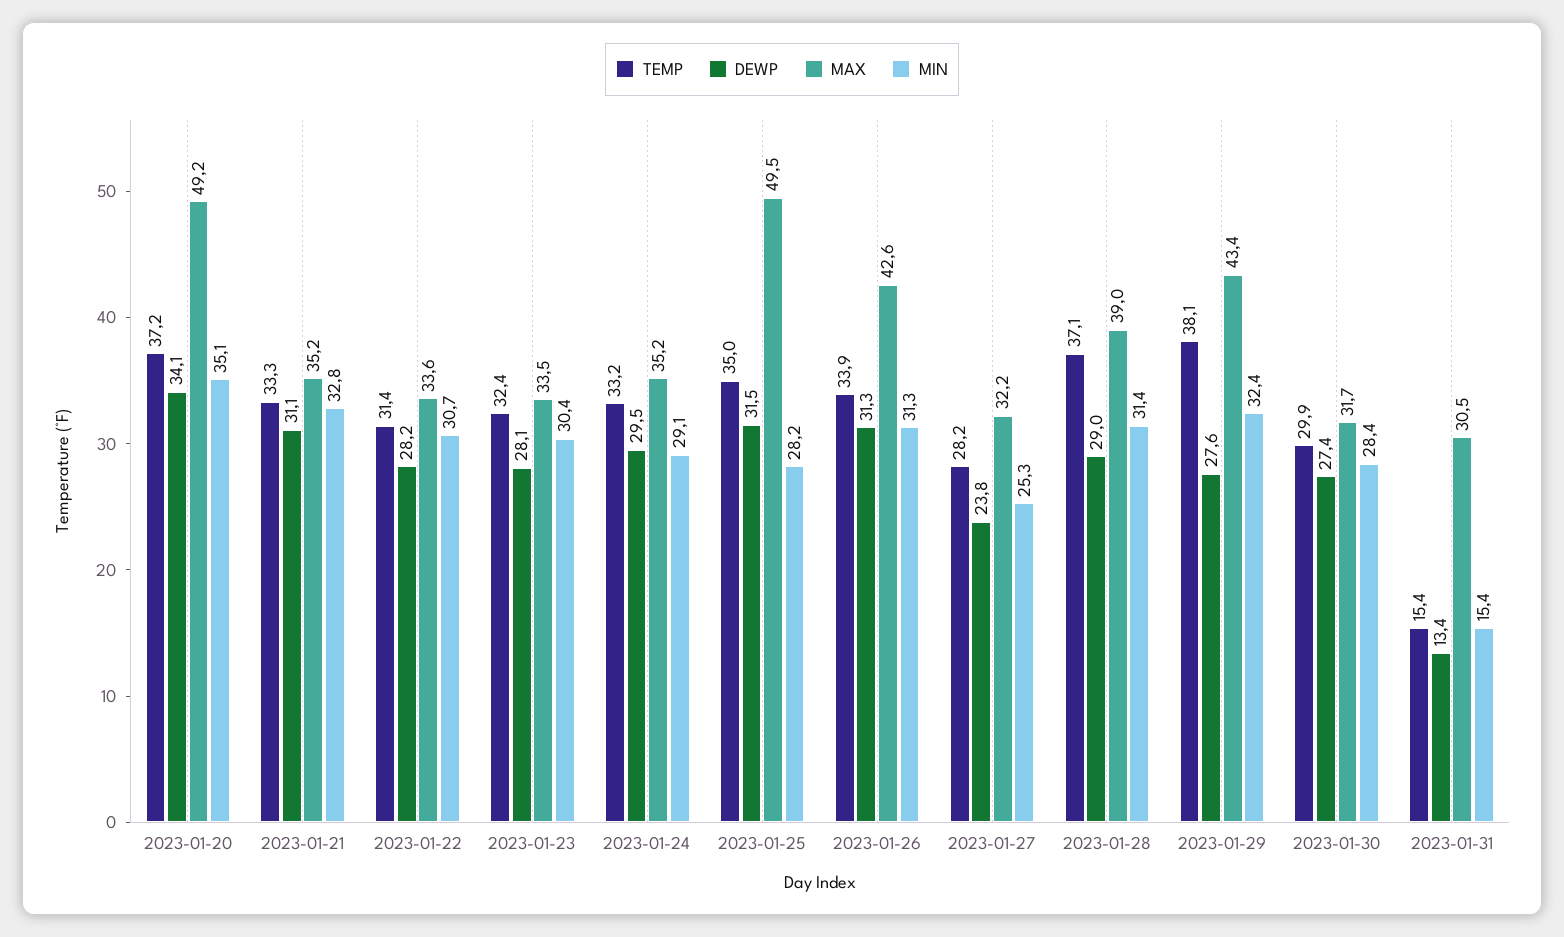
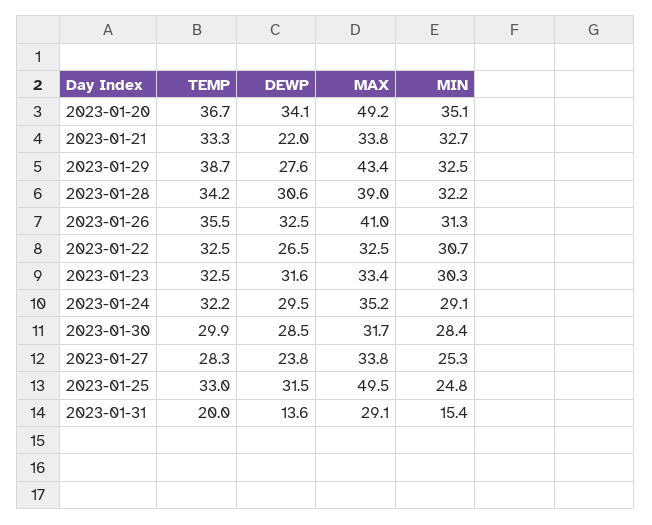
TEMP, 2023-01-20: 37.2 -> 36.7
DEWP, 2023-01-21: 31.1 -> 22
MAX, 2023-01-21: 35.2 -> 33.8
MIN, 2023-01-21: 32.8 -> 32.7
TEMP, 2023-01-22: 31.4 -> 32.5
DEWP, 2023-01-22: 28.2 -> 26.5
MAX, 2023-01-22: 33.6 -> 32.5
TEMP, 2023-01-23: 32.4 -> 32.5
DEWP, 2023-01-23: 28.1 -> 31.6
MAX, 2023-01-23: 33.5 -> 33.4
MIN, 2023-01-23: 30.4 -> 30.3
TEMP, 2023-01-24: 33.2 -> 32.2
TEMP, 2023-01-25: 35 -> 33
MIN, 2023-01-25: 28.2 -> 24.8
TEMP, 2023-01-26: 33.9 -> 35.5
DEWP, 2023-01-26: 31.3 -> 32.5
MAX, 2023-01-26: 42.6 -> 41
TEMP, 2023-01-27: 28.2 -> 28.3
MAX, 2023-01-27: 32.2 -> 33.8
TEMP, 2023-01-28: 37.1 -> 34.2
DEWP, 2023-01-28: 29 -> 30.6
MIN, 2023-01-28: 31.4 -> 32.2
TEMP, 2023-01-29: 38.1 -> 38.7
MIN, 2023-01-29: 32.4 -> 32.5
DEWP, 2023-01-30: 27.4 -> 28.5
TEMP, 2023-01-31: 15.4 -> 20
DEWP, 2023-01-31: 13.4 -> 13.6
MAX, 2023-01-31: 30.5 -> 29.1

